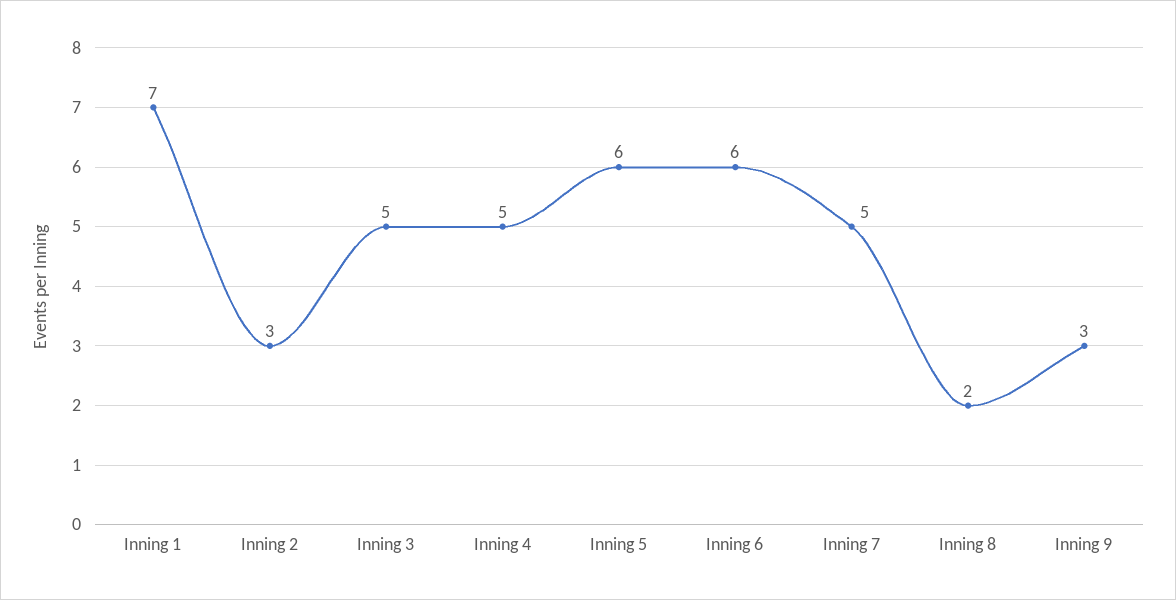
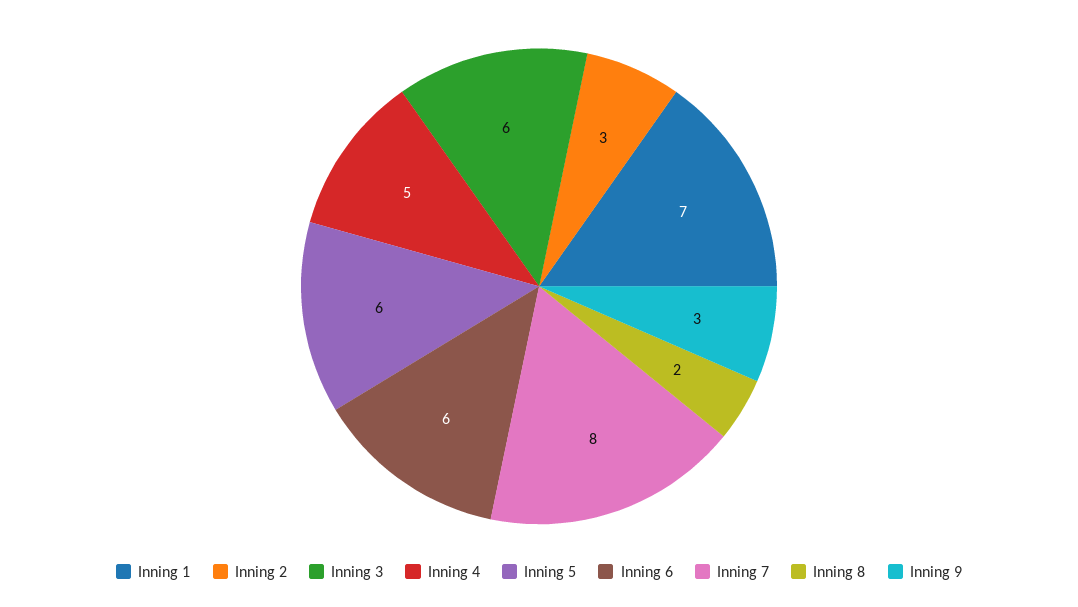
Inning 3: 5 -> 6
Inning 7: 5 -> 8

